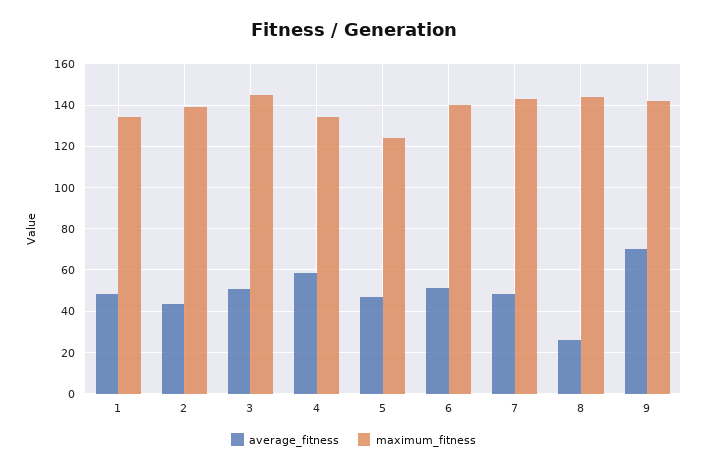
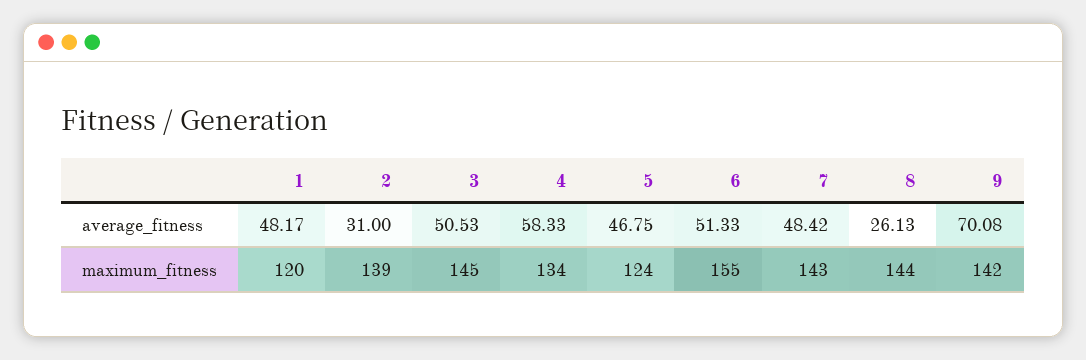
maximum_fitness, 1: 135 -> 120
average_fitness, 2: 45 -> 31
maximum_fitness, 6: 140 -> 155

